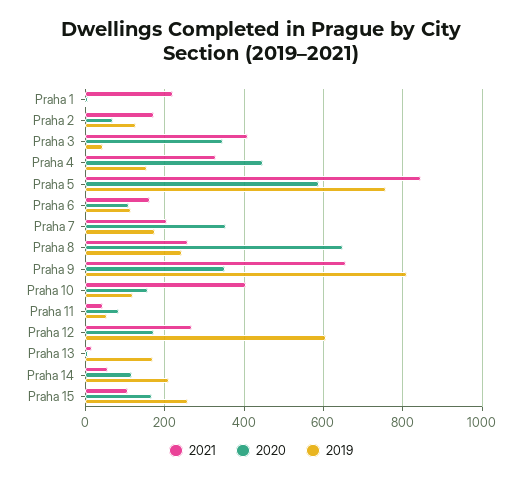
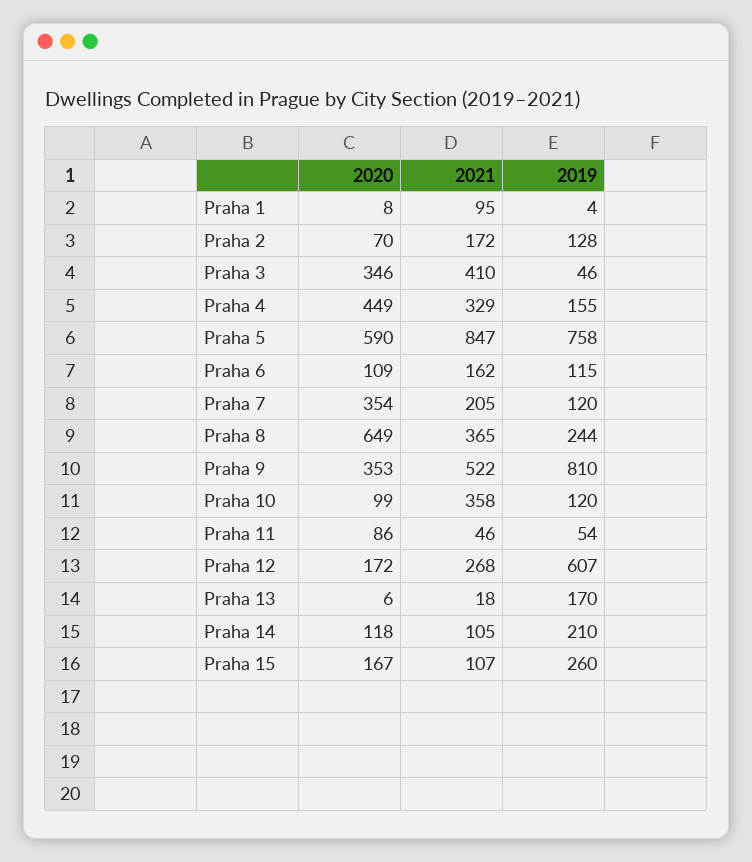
2021, Praha 1: 220 -> 95
2019, Praha 7: 180 -> 120
2021, Praha 8: 260 -> 365
2021, Praha 9: 660 -> 522
2021, Praha 10: 400 -> 358
2020, Praha 10: 160 -> 99
2021, Praha 14: 60 -> 105

